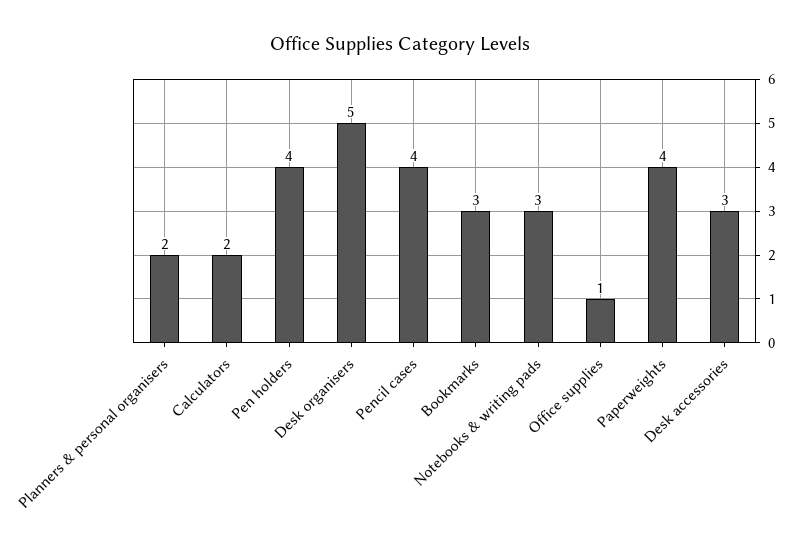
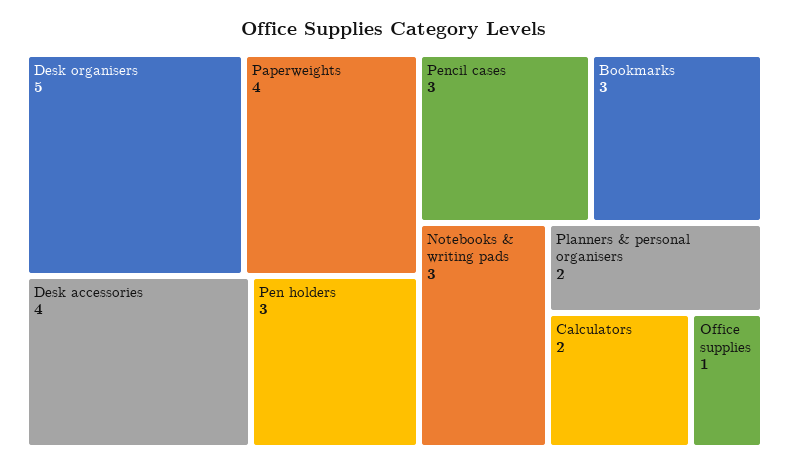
Pen holders: 4 -> 3
Pencil cases: 4 -> 3
Desk accessories: 3 -> 4

